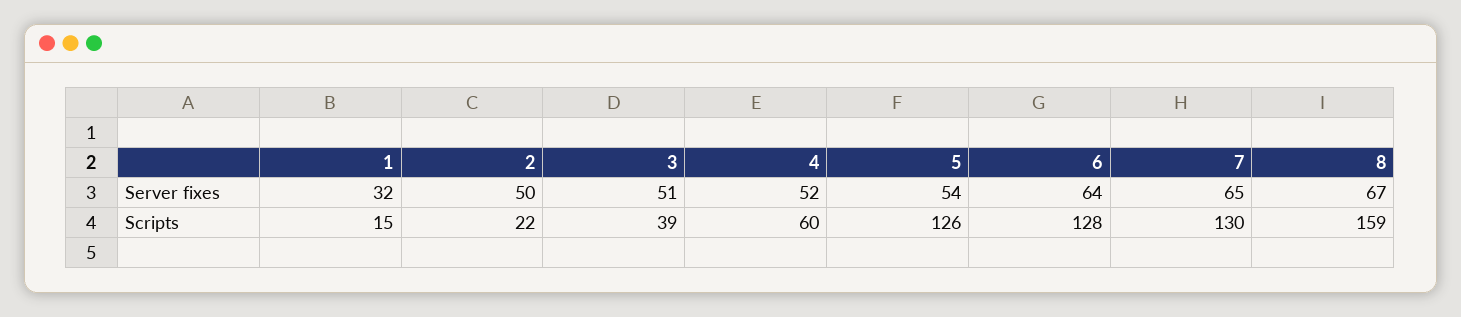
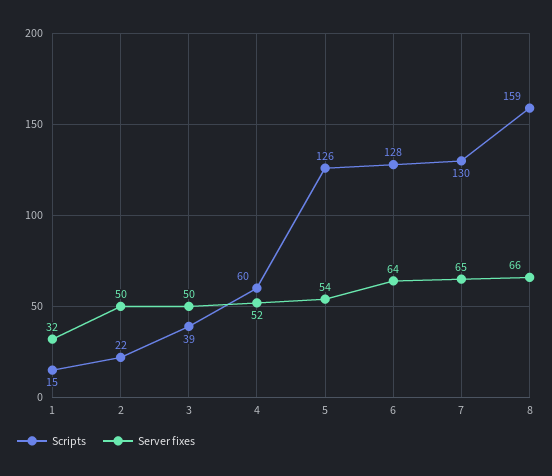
Server fixes, 3: 51 -> 50
Server fixes, 8: 67 -> 66

